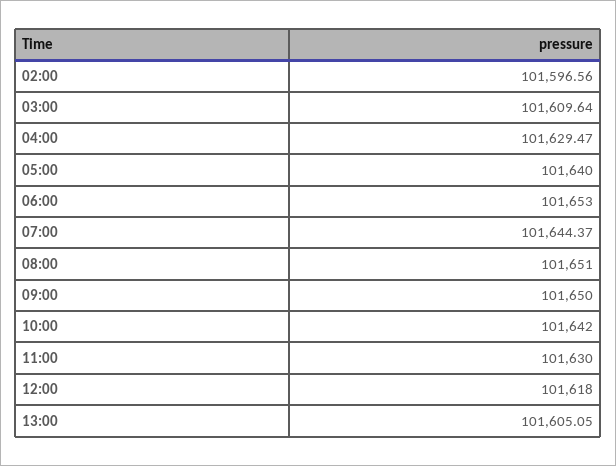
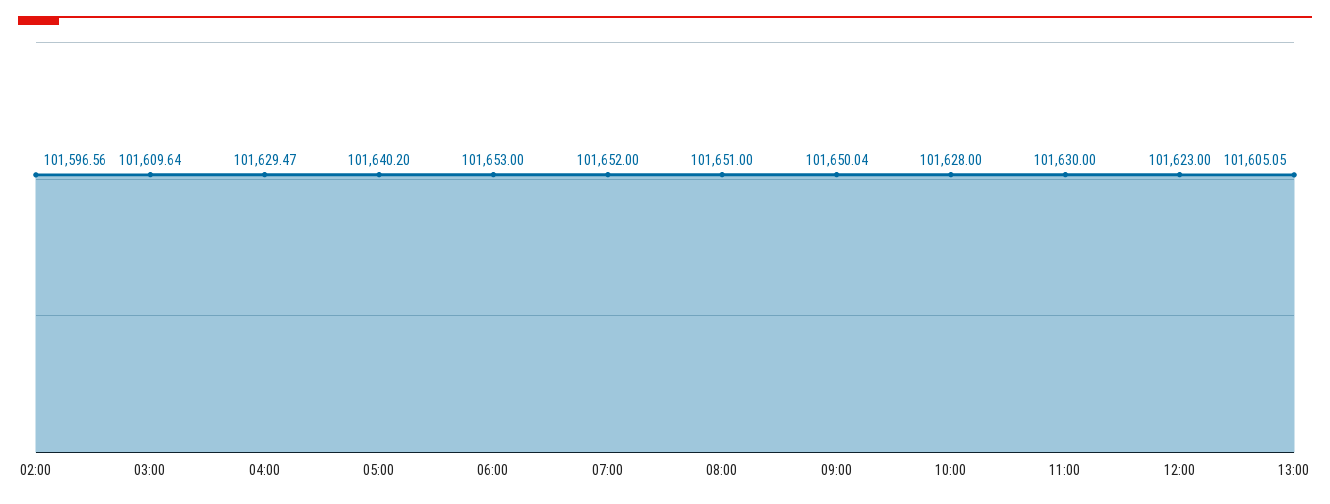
05:00: 101640 -> 101640.2
07:00: 101644.37 -> 101652
09:00: 101650 -> 101650.04
10:00: 101642 -> 101628
12:00: 101618 -> 101623

